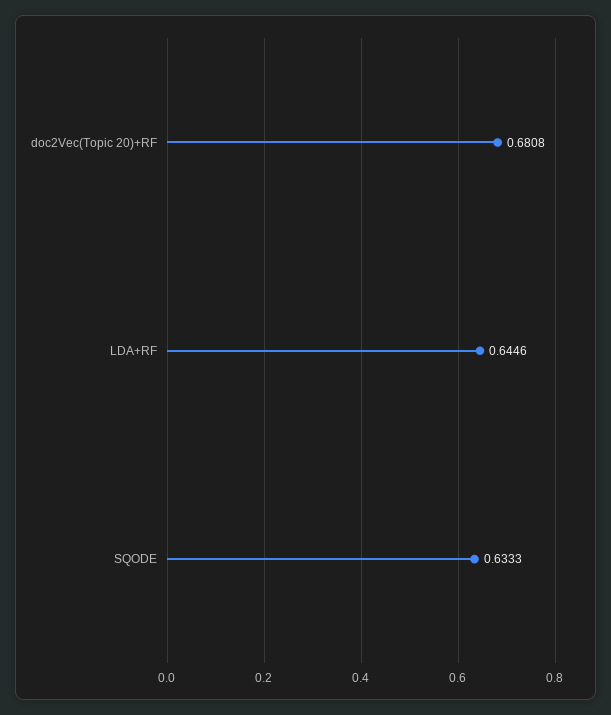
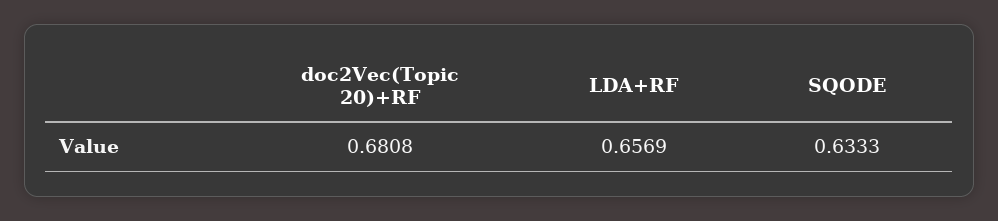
LDA+RF: 0.6446 -> 0.6569

